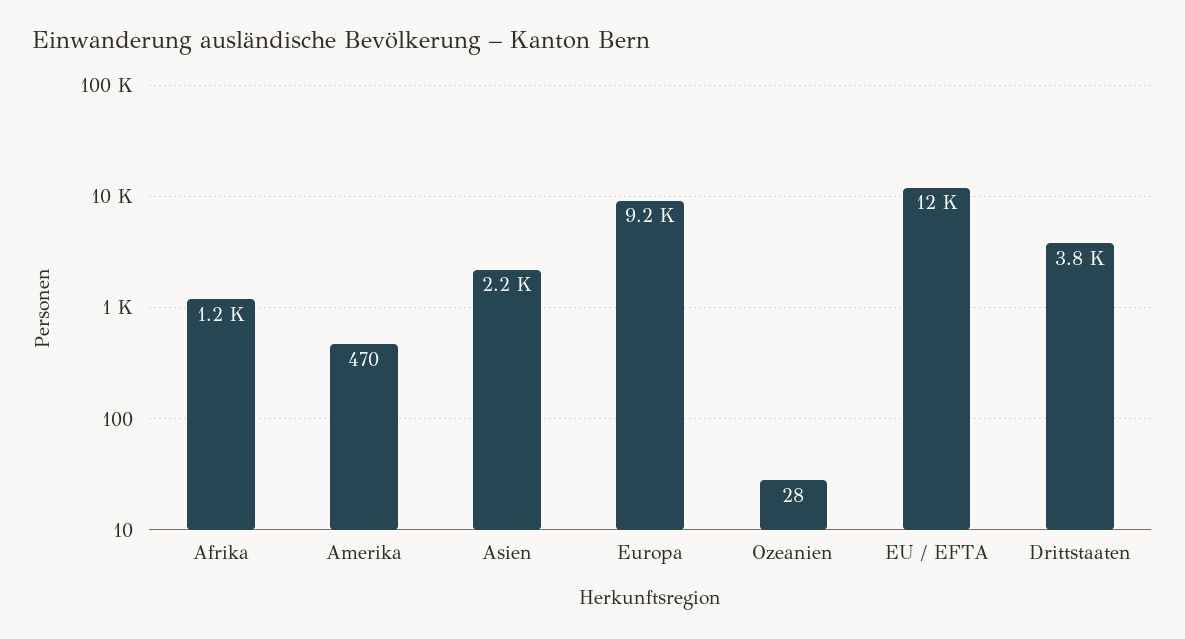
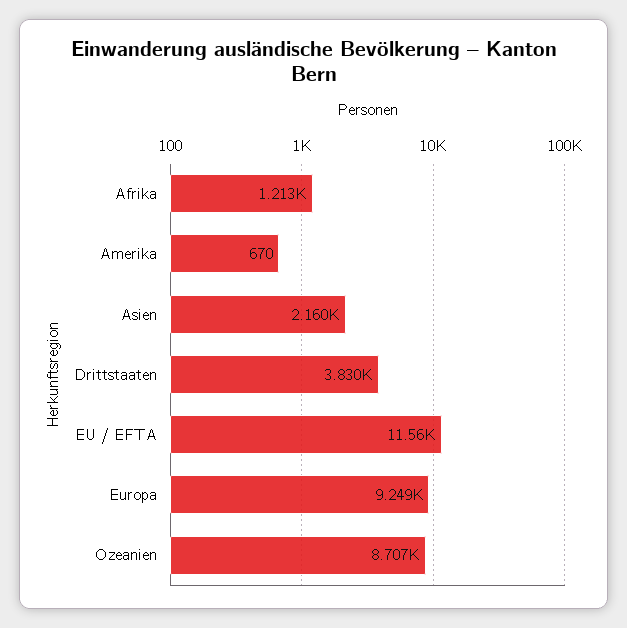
Amerika: 470 -> 670
Ozeanien: 28 -> 8707

